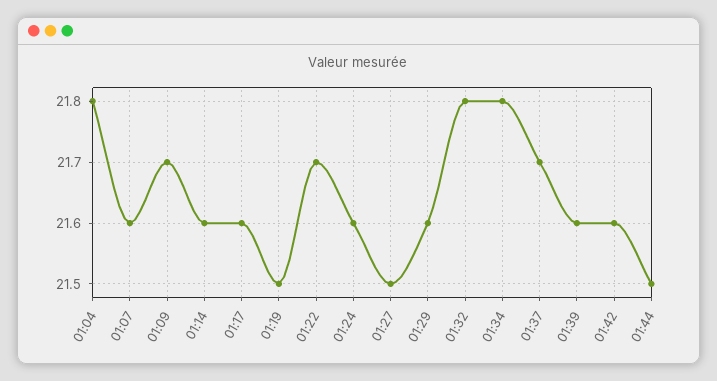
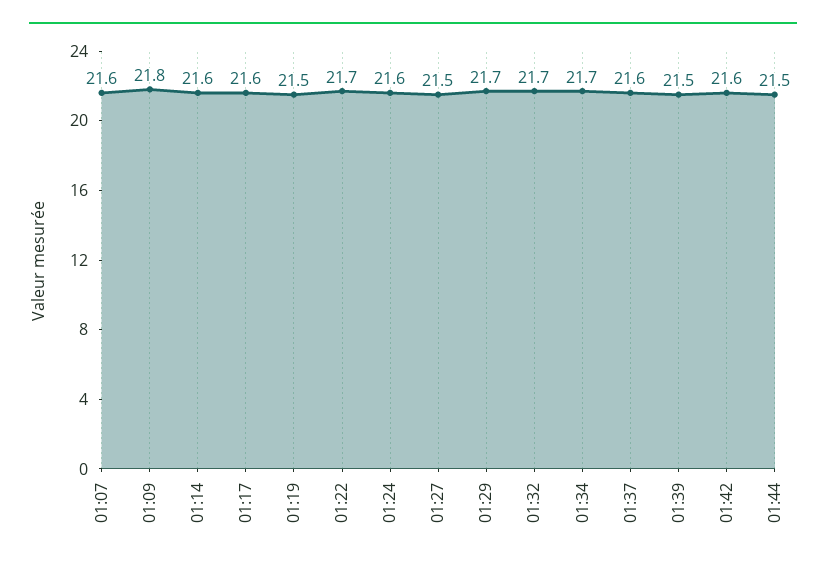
01:04: 21.8 -> none
01:09: 21.7 -> 21.8
01:29: 21.6 -> 21.7
01:32: 21.8 -> 21.7
01:34: 21.8 -> 21.7
01:37: 21.7 -> 21.6
01:39: 21.6 -> 21.5

